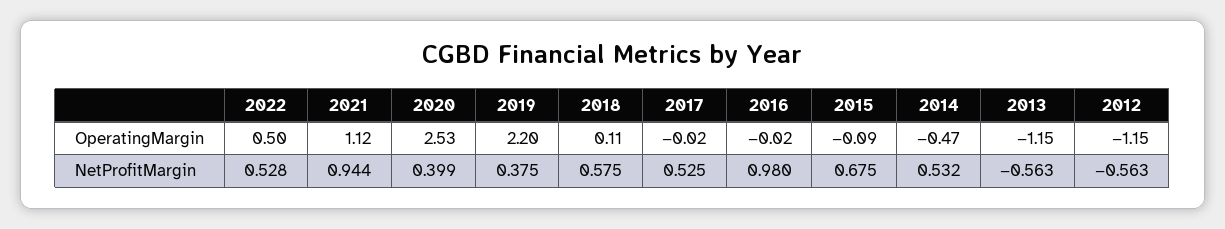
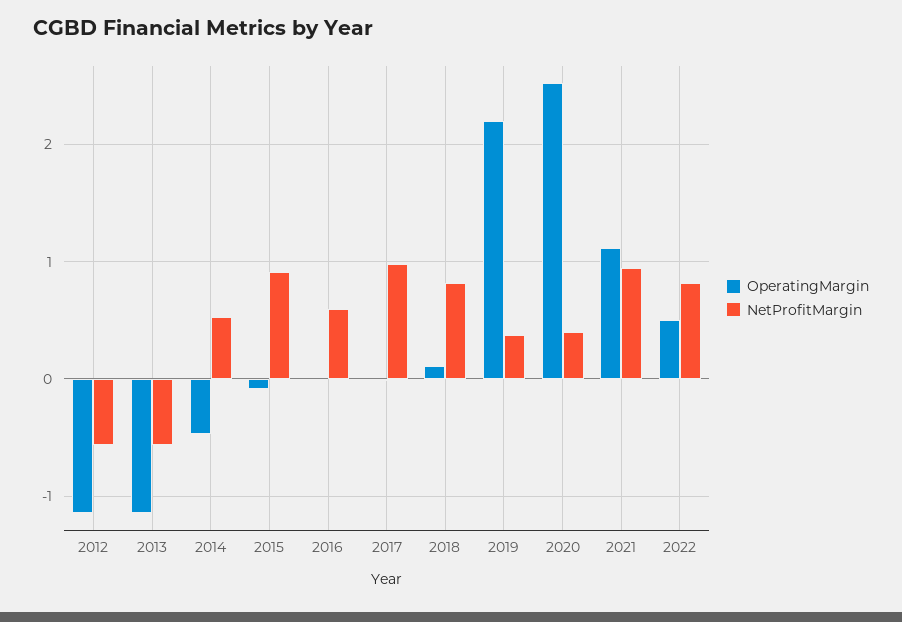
NetProfitMargin, 2022: 0.528 -> 0.8
NetProfitMargin, 2018: 0.575 -> 0.8
NetProfitMargin, 2017: 0.525 -> 1
NetProfitMargin, 2016: 0.98 -> 0.6
NetProfitMargin, 2015: 0.675 -> 0.9

